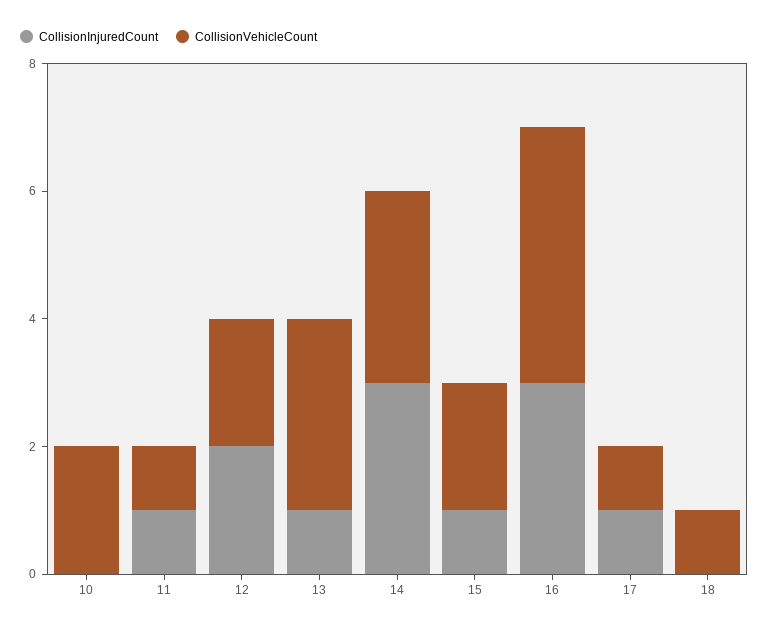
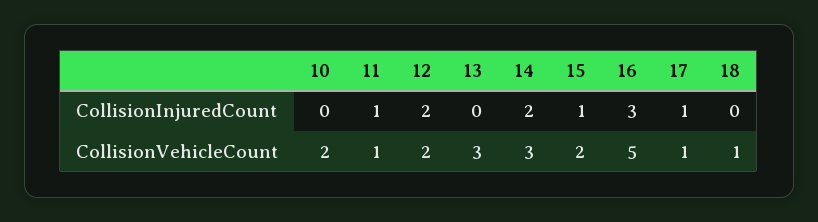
CollisionInjuredCount, 13: 1 -> 0
CollisionInjuredCount, 14: 3 -> 2
CollisionVehicleCount, 16: 4 -> 5

